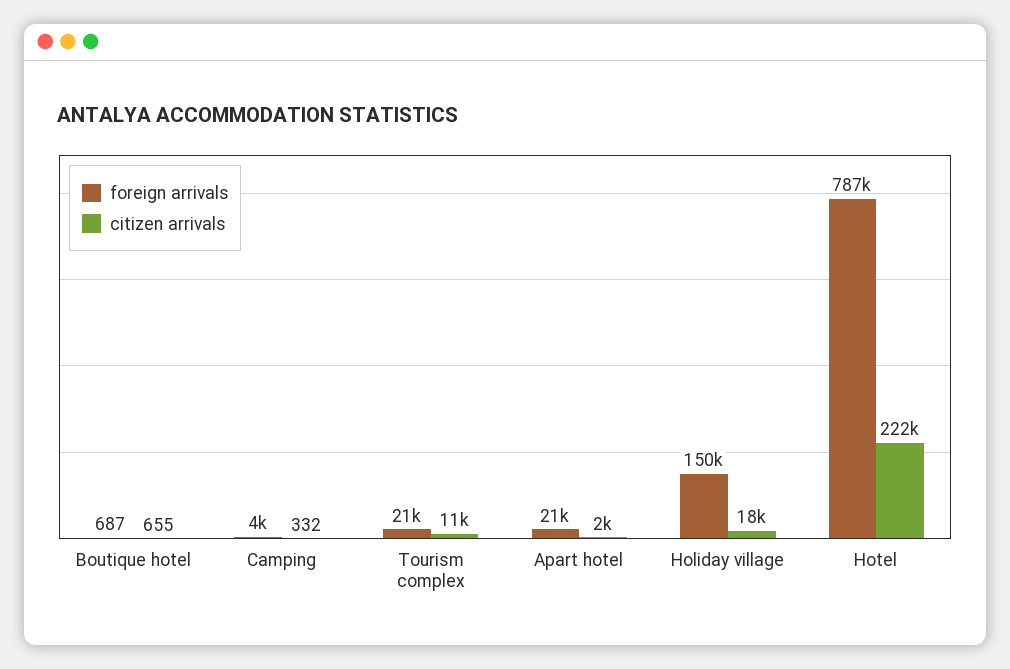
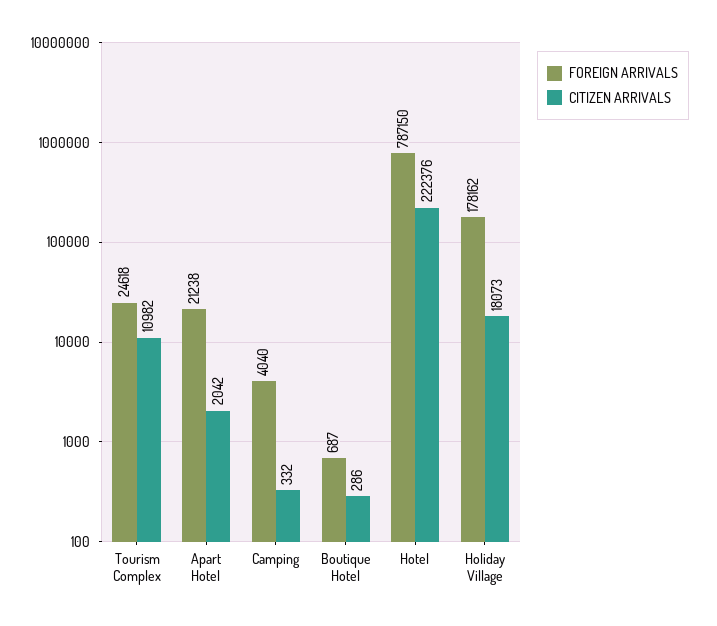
citizen arrivals, Boutique hotel: 655 -> 286
foreign arrivals, Tourism complex: 21000 -> 24618
foreign arrivals, Holiday village: 150000 -> 178162

